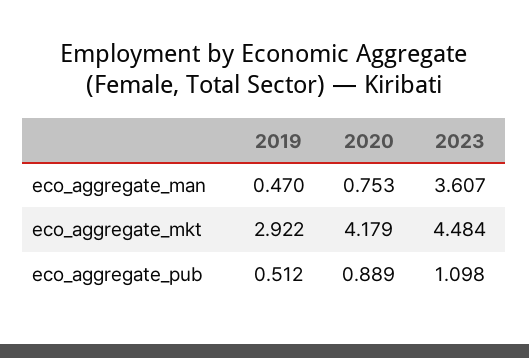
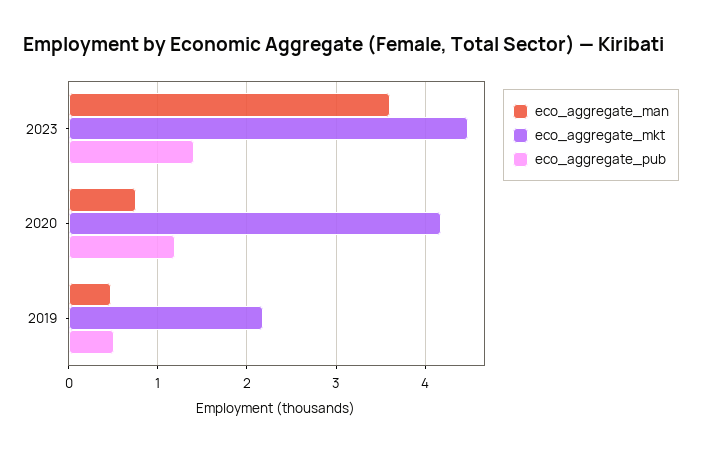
eco_aggregate_mkt, 2019: 2.922 -> 2.2
eco_aggregate_pub, 2020: 0.889 -> 1.2
eco_aggregate_pub, 2023: 1.098 -> 1.4

